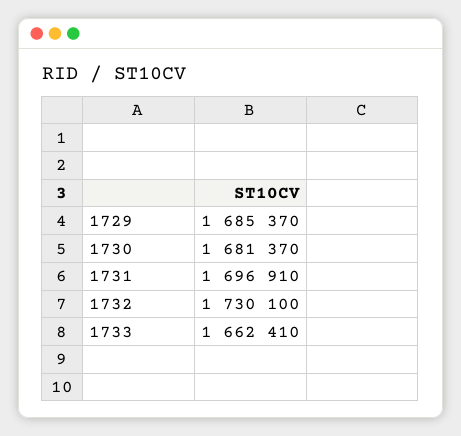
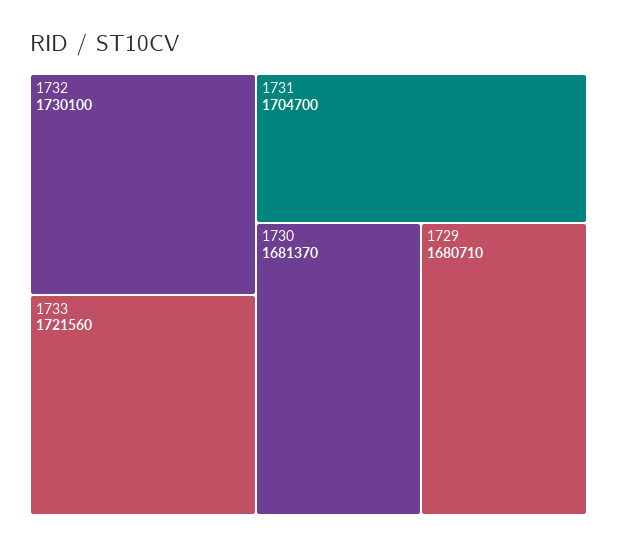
1729: 1685370 -> 1680710
1731: 1696910 -> 1704700
1733: 1662410 -> 1721560

